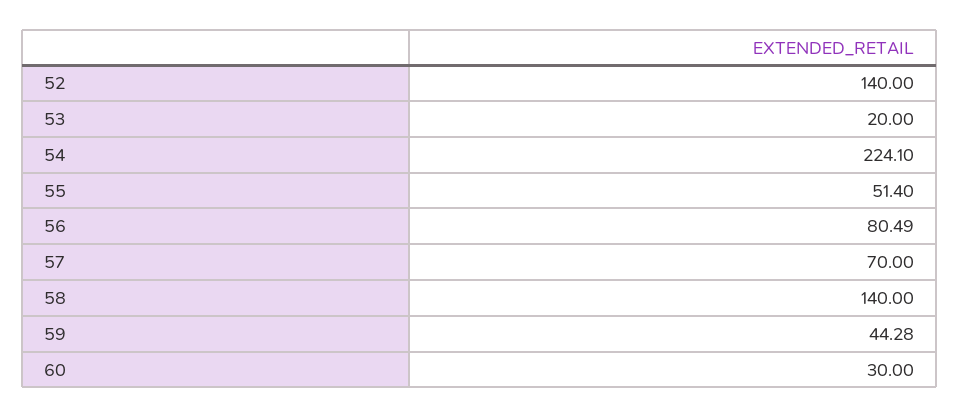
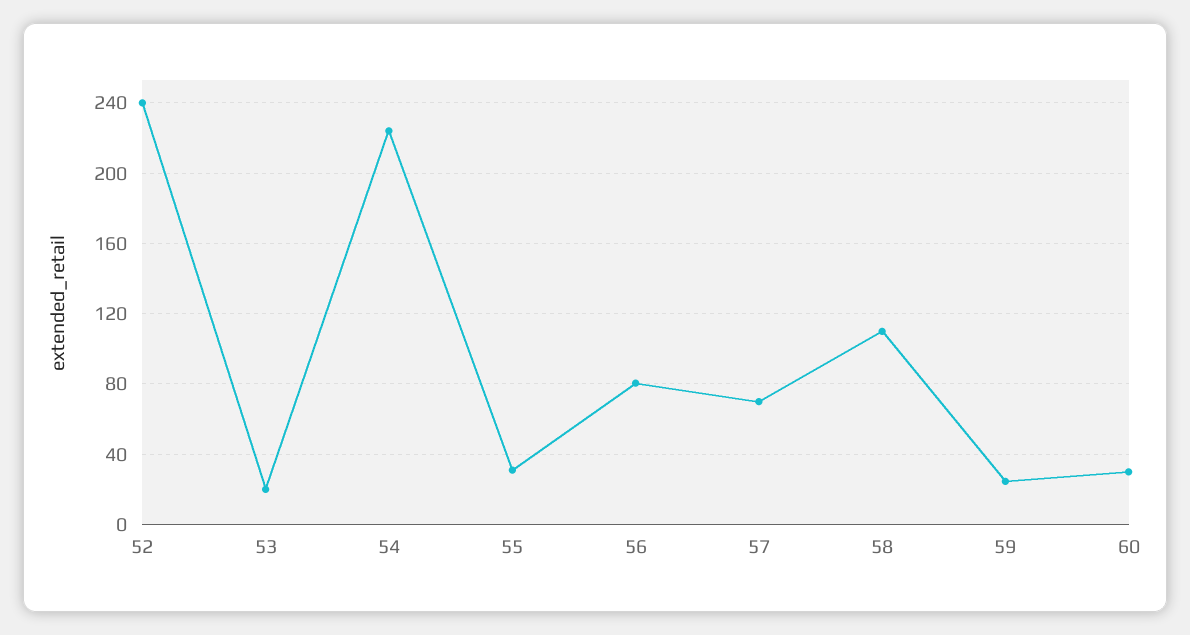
52: 140 -> 240
55: 51.4 -> 30
58: 140 -> 110
59: 44.28 -> 25

